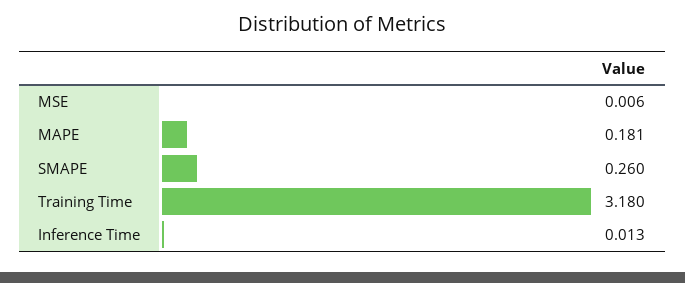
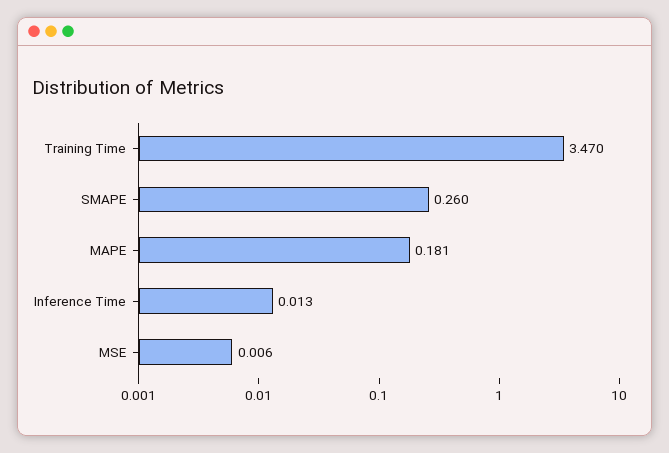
Training Time: 3.18 -> 3.47

